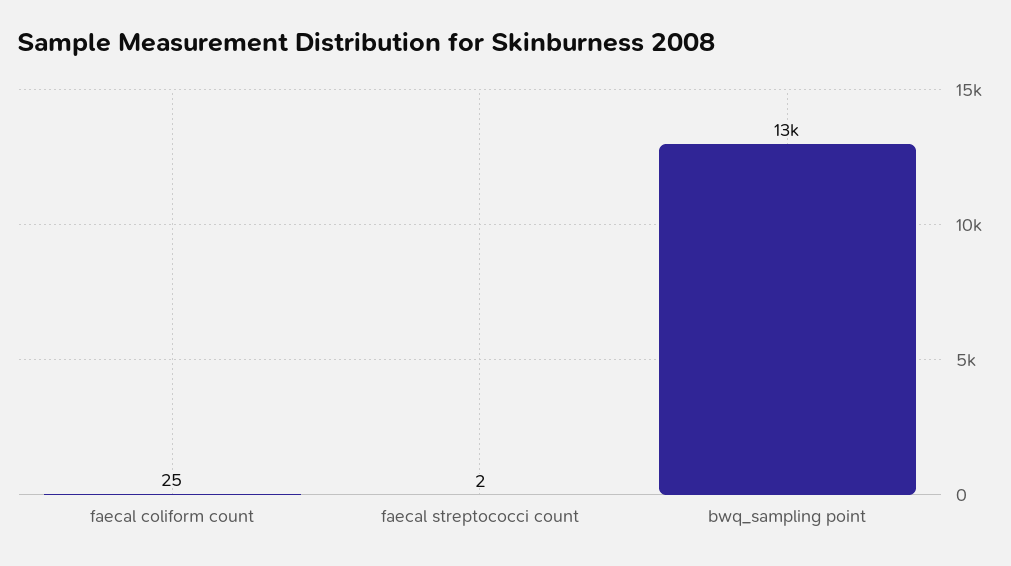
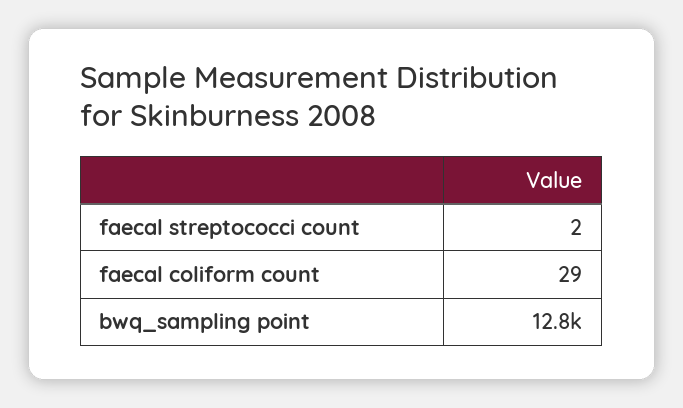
faecal coliform count: 25 -> 29

